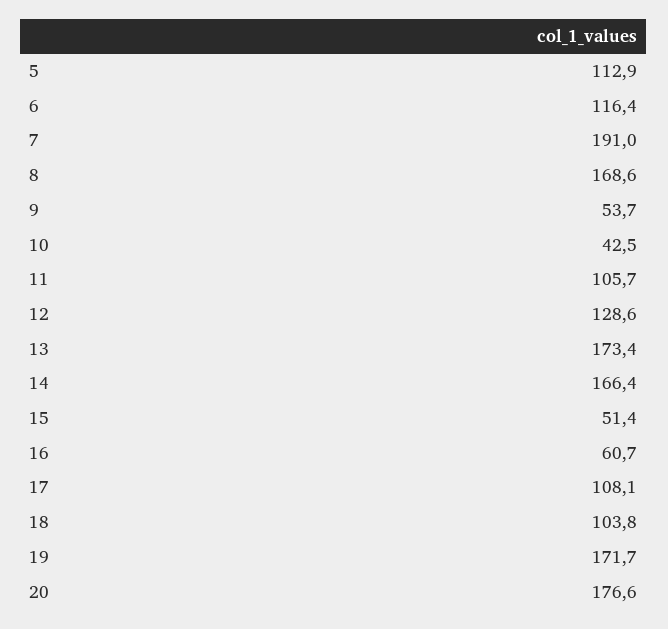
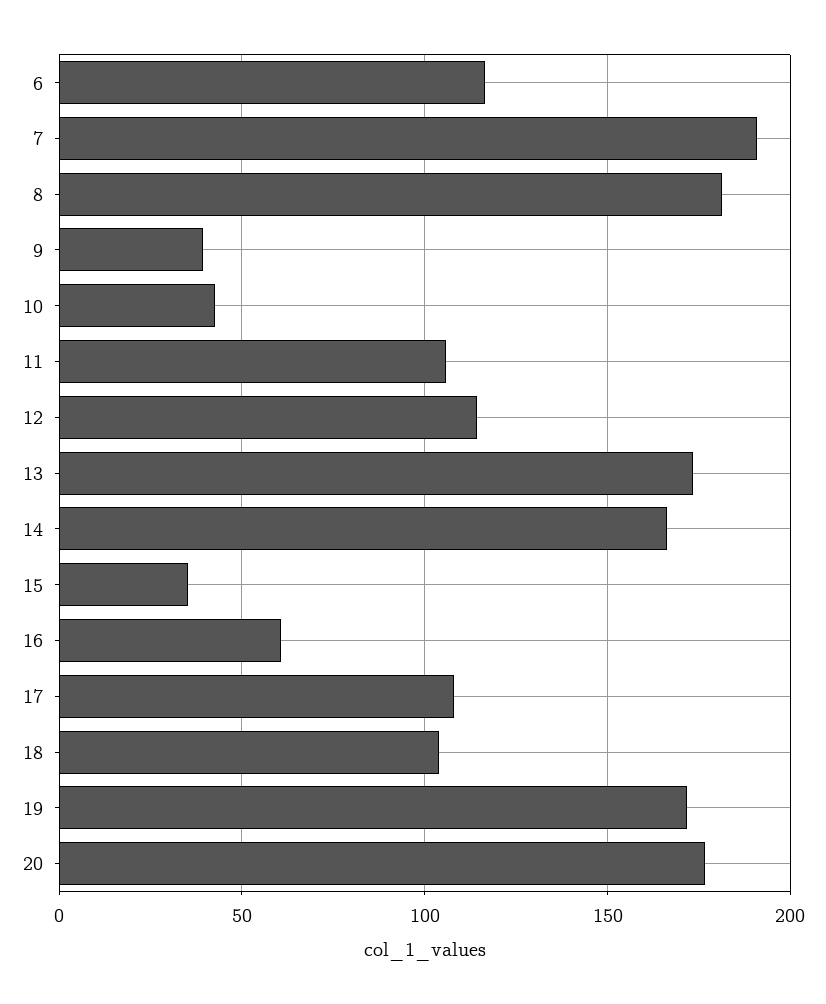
5: 112.9 -> none
8: 168.6 -> 180
9: 53.7 -> 40
12: 128.6 -> 115
15: 51.4 -> 35

